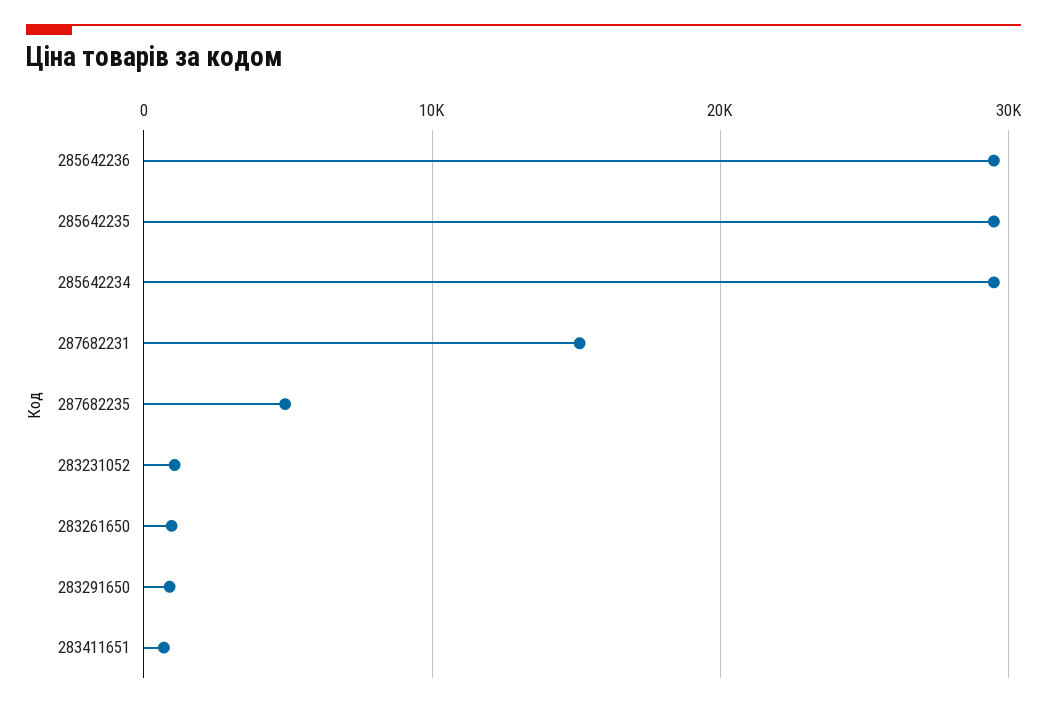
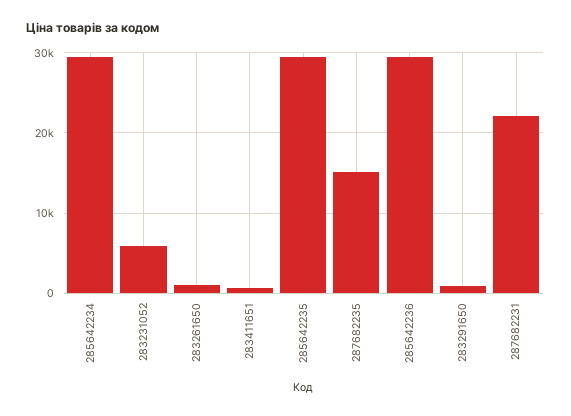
287682231: 15000 -> 22000
287682235: 5000 -> 15000
283231052: 1000 -> 6000

